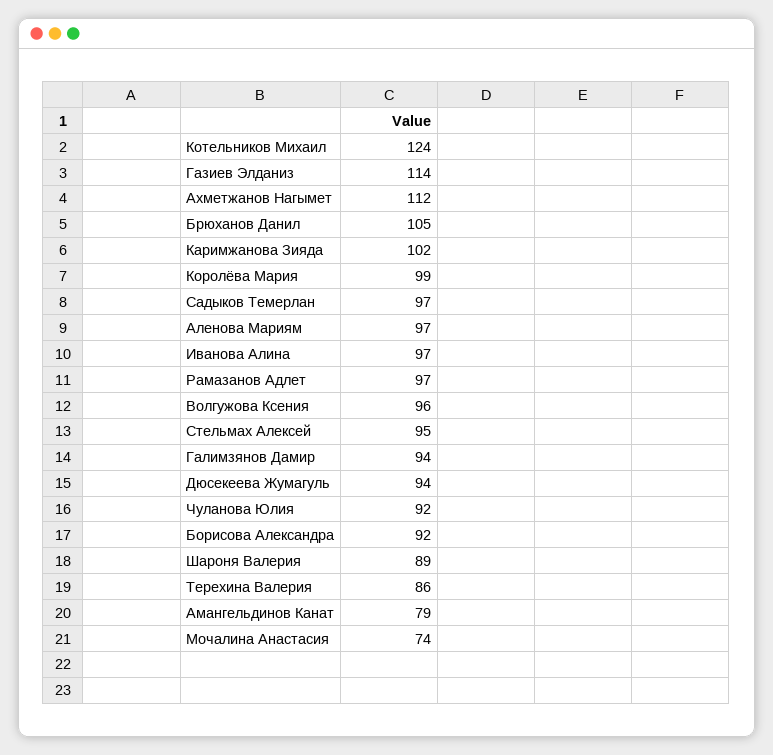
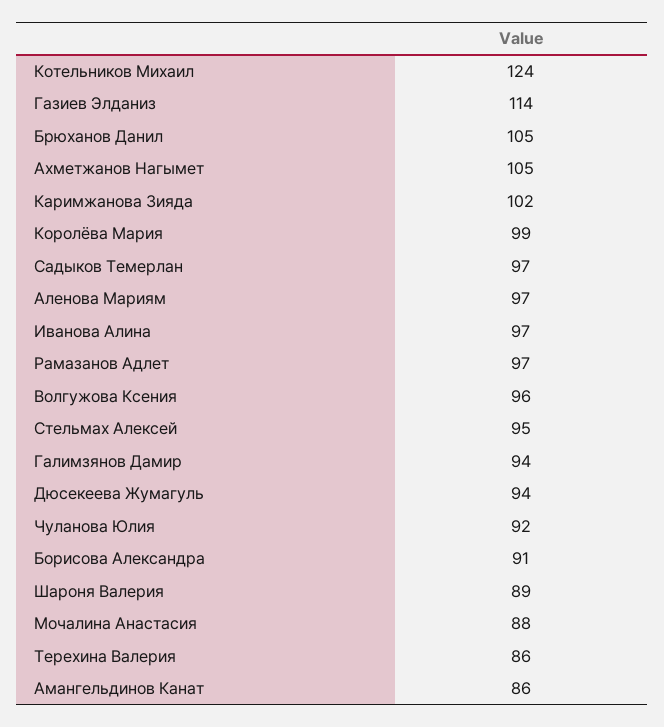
Ахметжанов Нагымет: 112 -> 105
Борисова Александра: 92 -> 91
Амангельдинов Канат: 79 -> 86
Мочалина Анастасия: 74 -> 88

